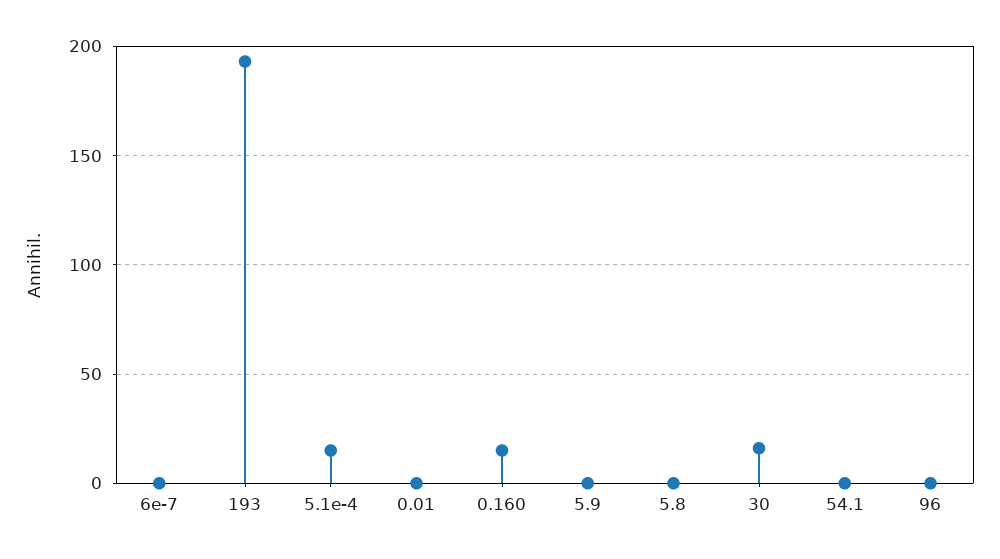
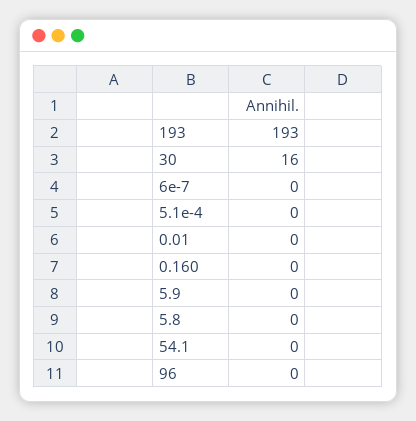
5.1e-4: 15 -> 0
0.160: 15 -> 0

